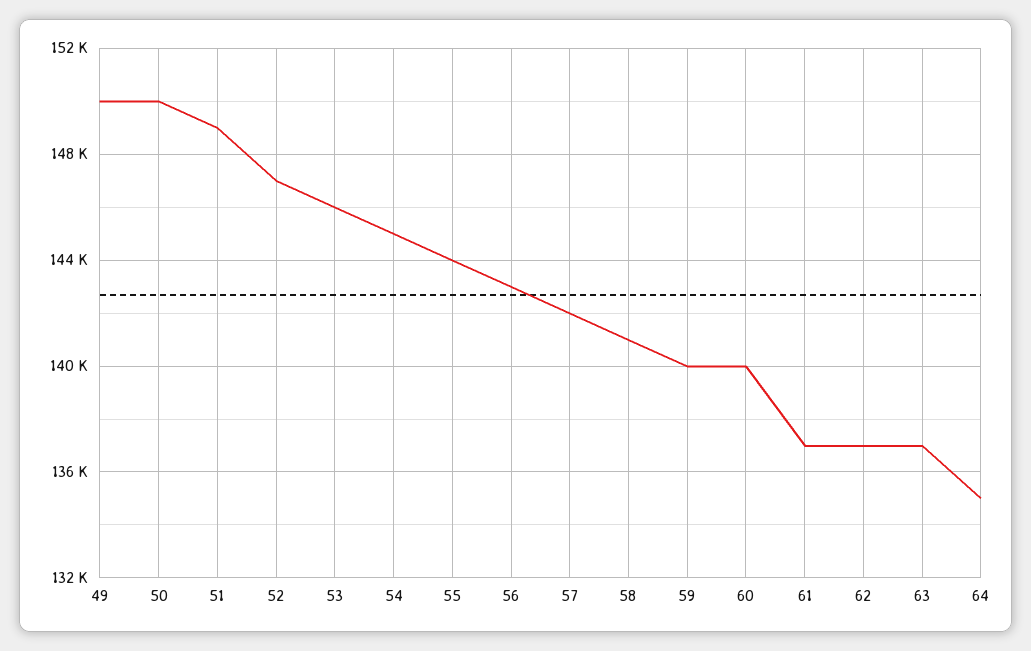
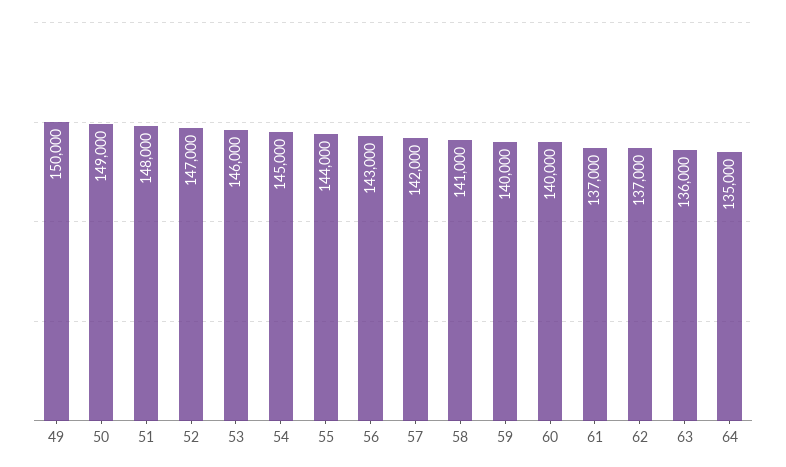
50: 150000 -> 149000
51: 149000 -> 148000
63: 137000 -> 136000

